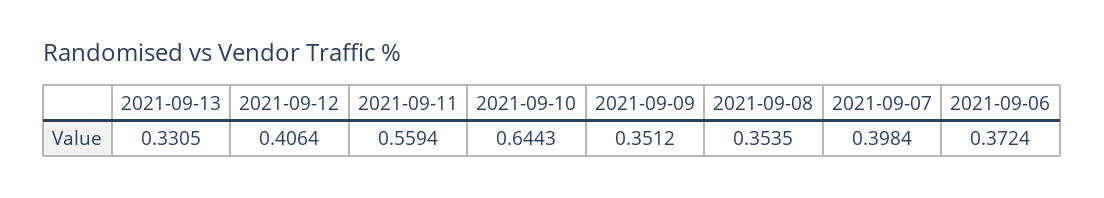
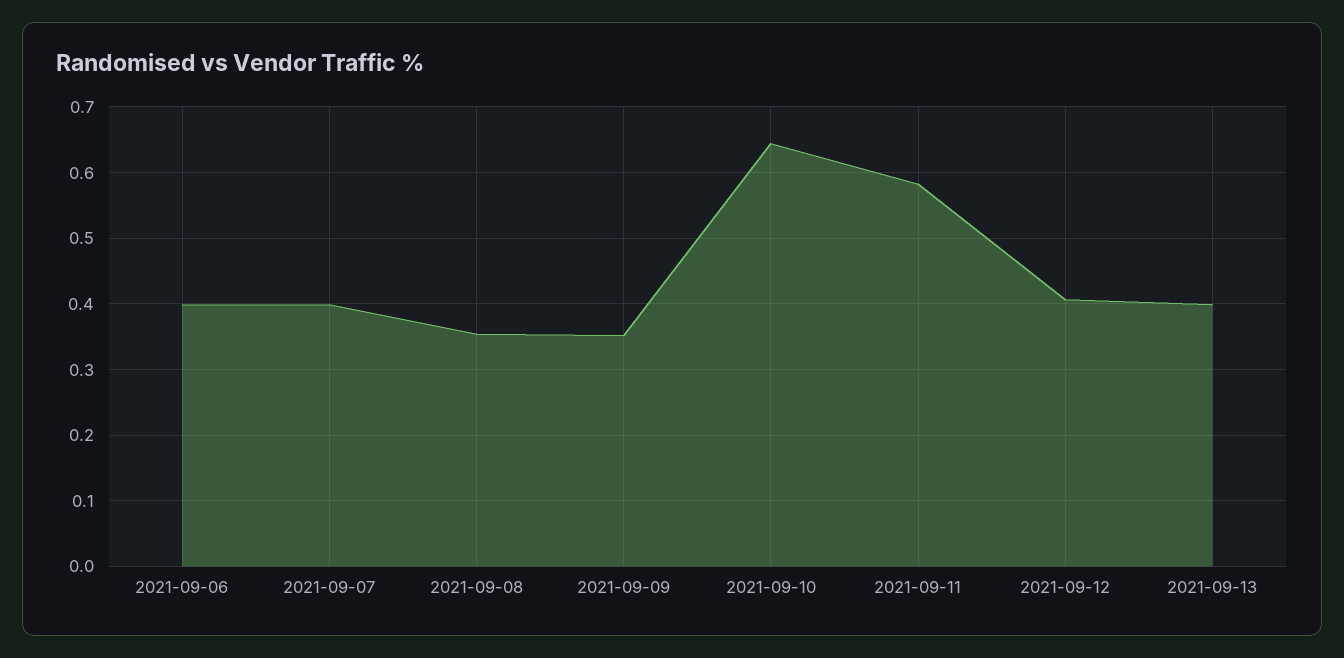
2021-09-13: 0.3305 -> 0.4
2021-09-11: 0.5594 -> 0.58
2021-09-06: 0.3724 -> 0.4

